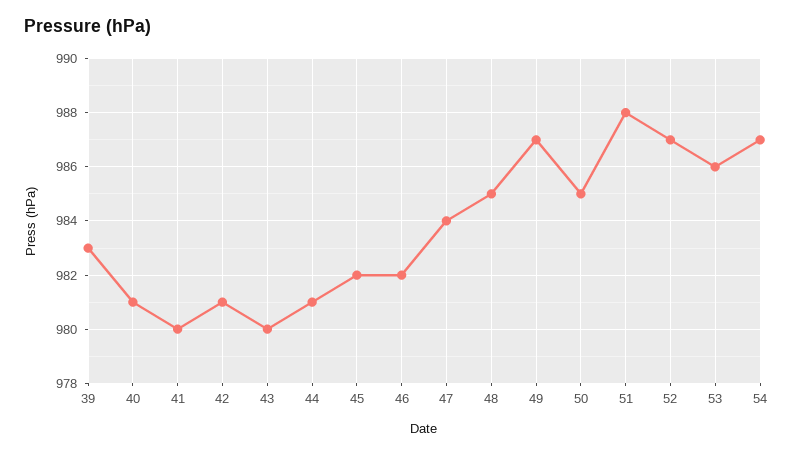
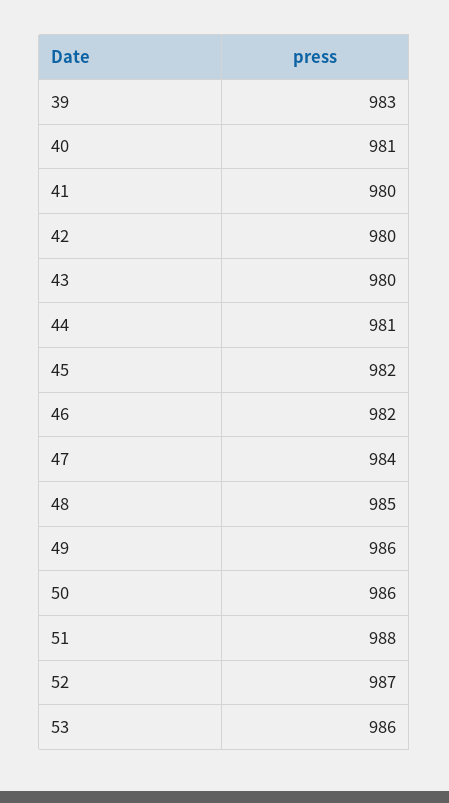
42: 981 -> 980
49: 987 -> 986
50: 985 -> 986
54: 987 -> none

